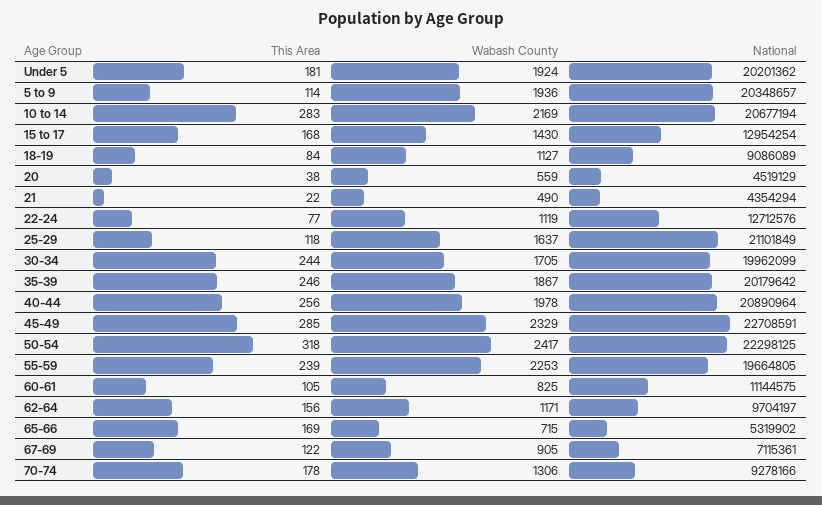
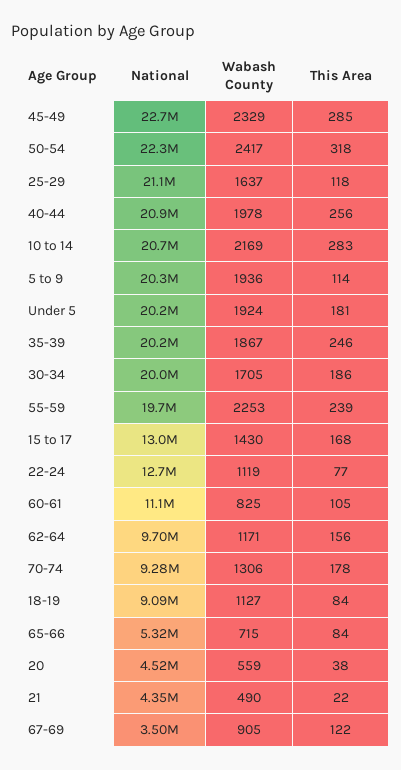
This Area, 30-34: 244 -> 186
This Area, 65-66: 169 -> 84
National, 67-69: 7115361 -> 3500000

